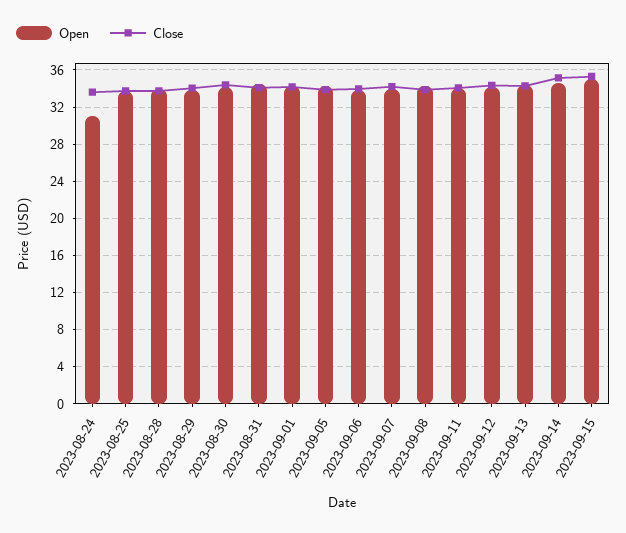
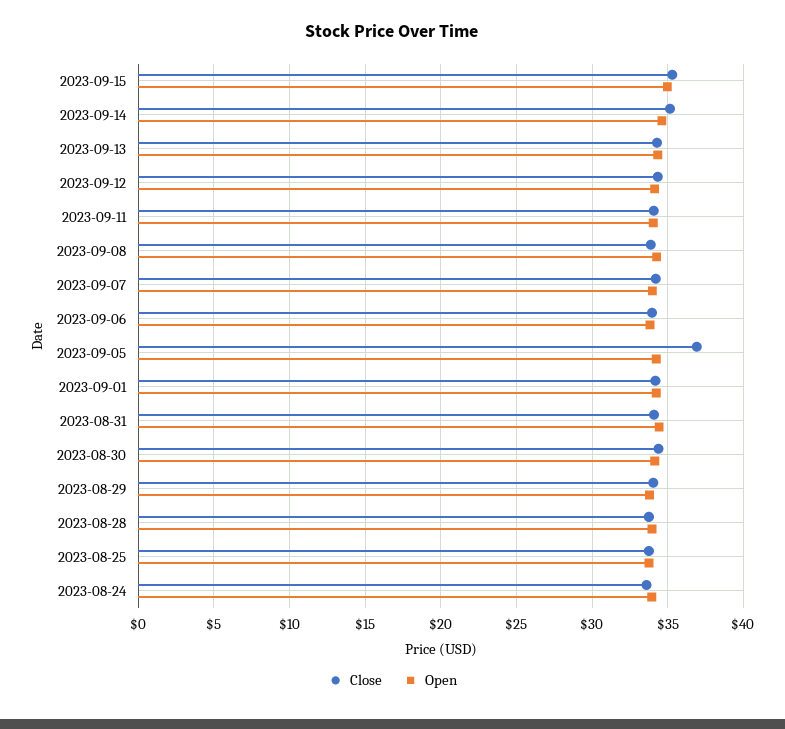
Open, 2023-08-24: 31 -> 34
Close, 2023-09-05: 34 -> 37

